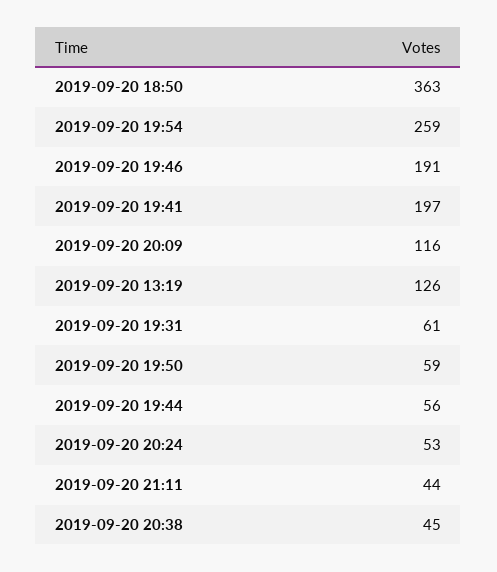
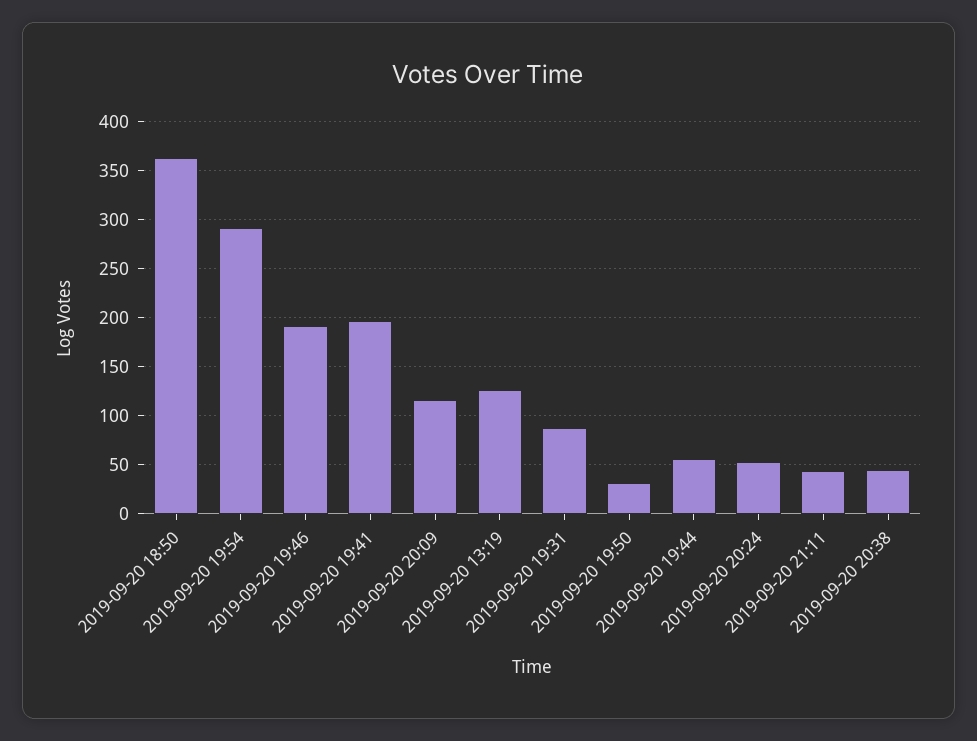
2019-09-20 19:54: 259 -> 290
2019-09-20 19:31: 61 -> 90
2019-09-20 19:50: 59 -> 30

